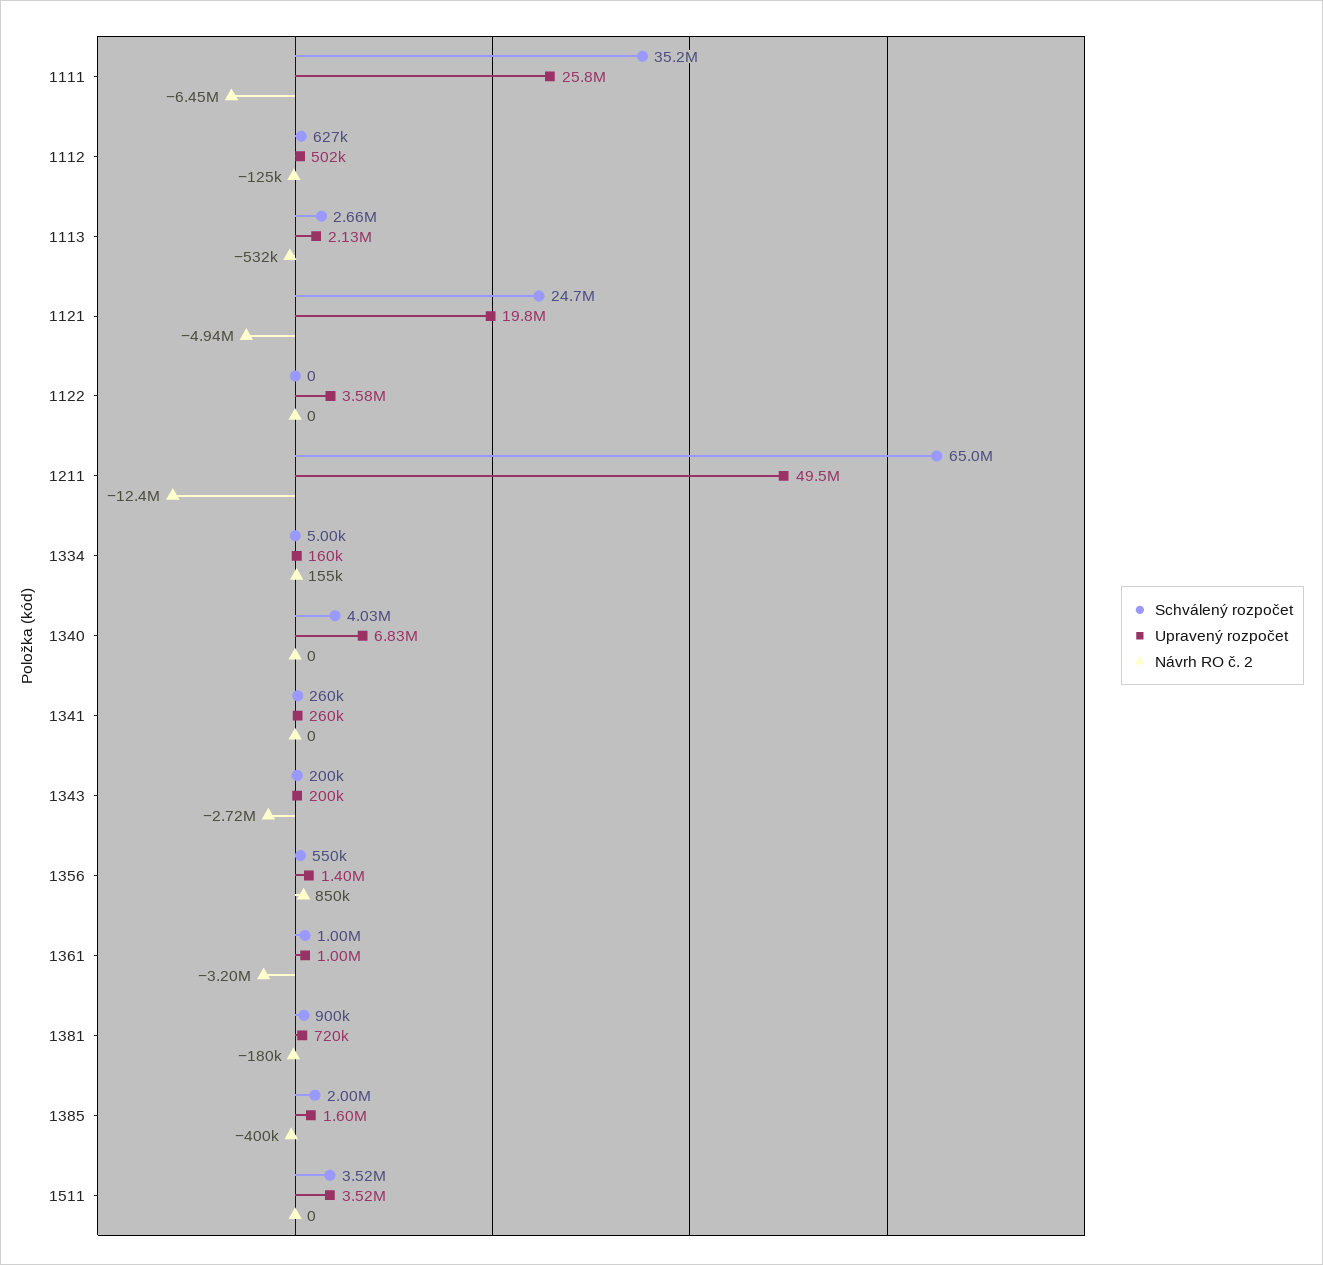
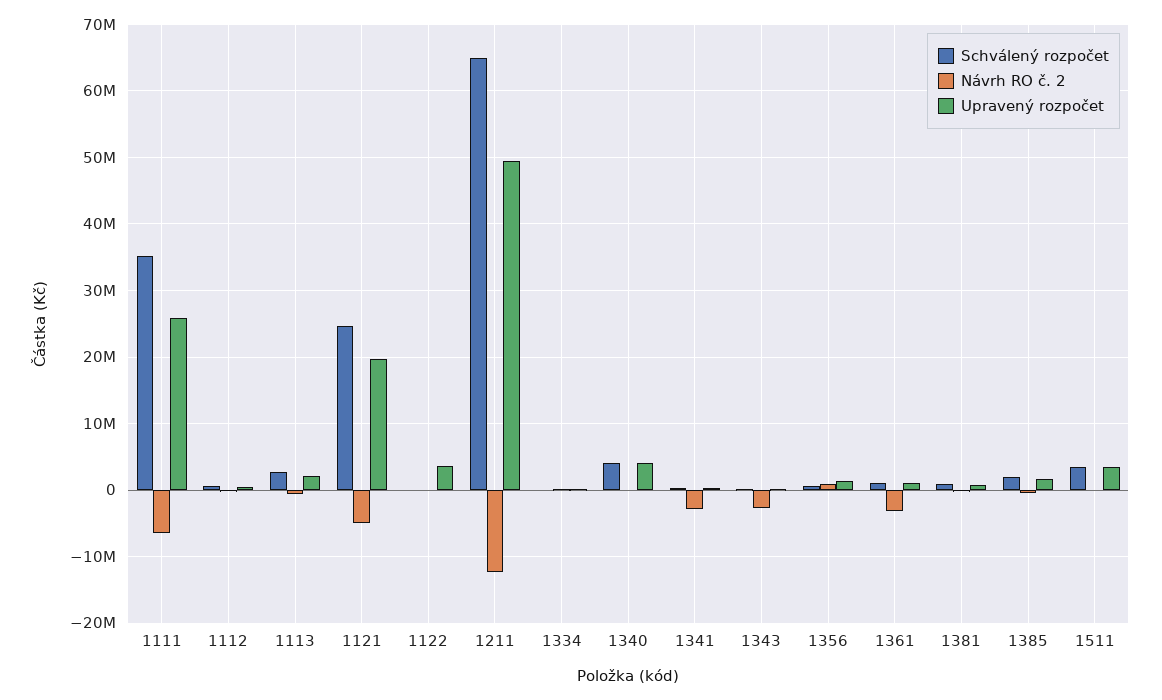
Upravený rozpočet, 1340: 6830000 -> 4000000
Návrh RO č. 2, 1341: 0 -> -3000000

